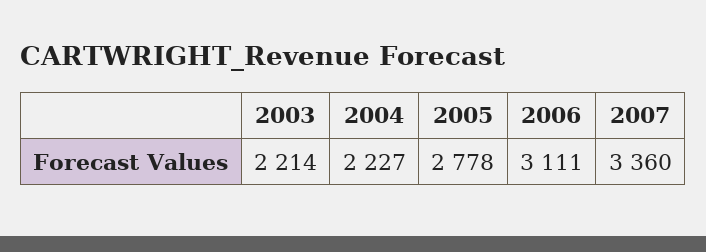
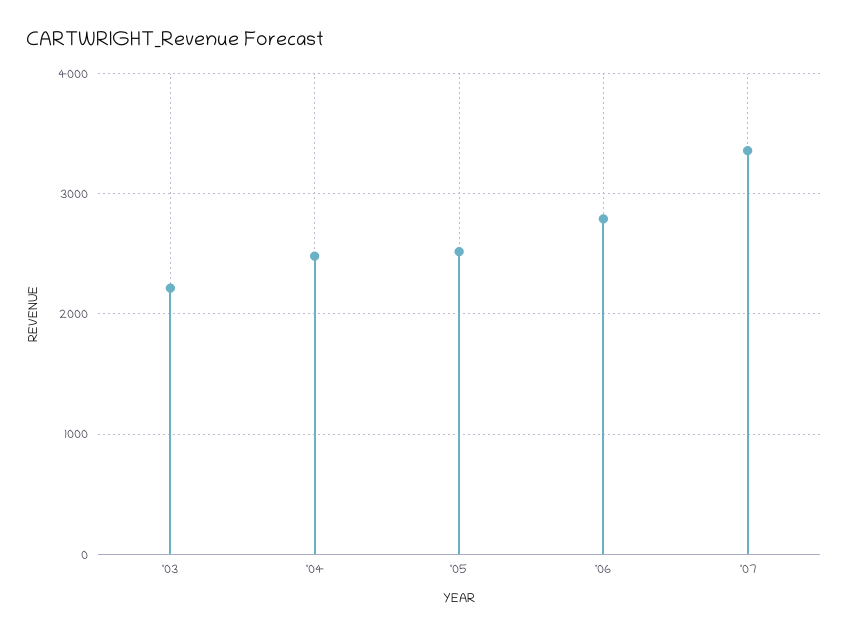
2004: 2227 -> 2500
2005: 2778 -> 2500
2006: 3111 -> 2800

